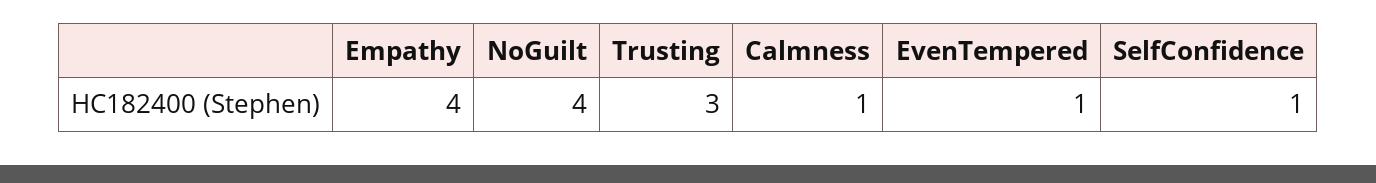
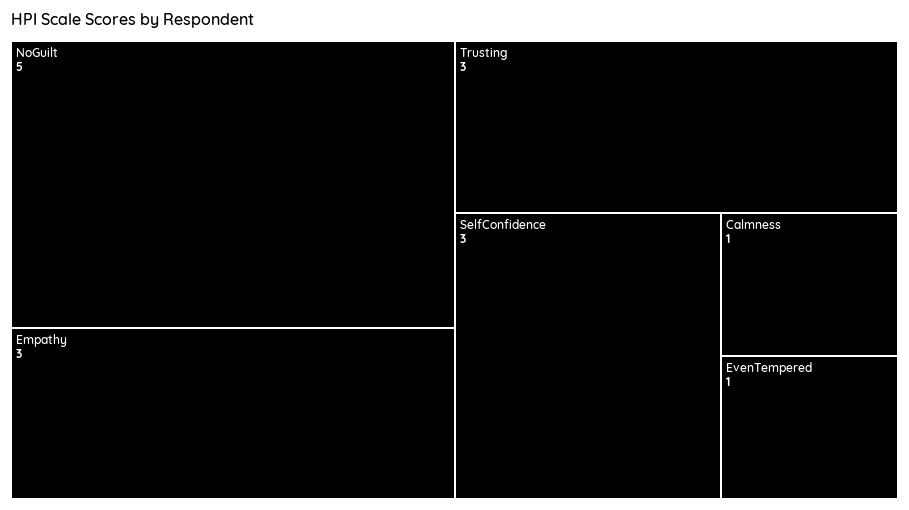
Empathy: 4 -> 3
NoGuilt: 4 -> 5
SelfConfidence: 1 -> 3

